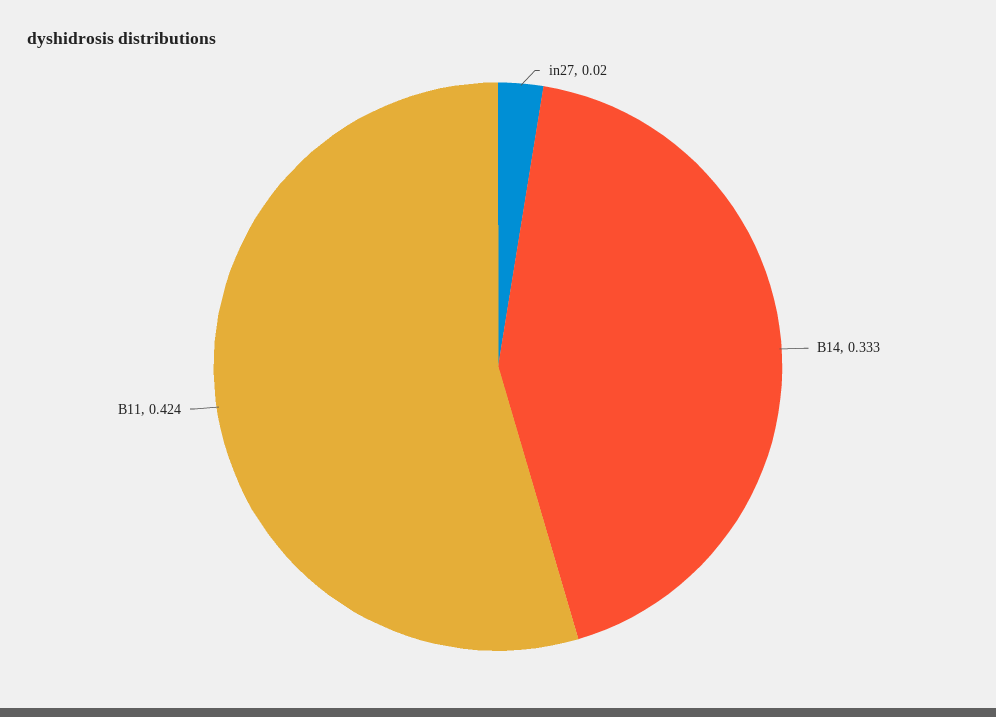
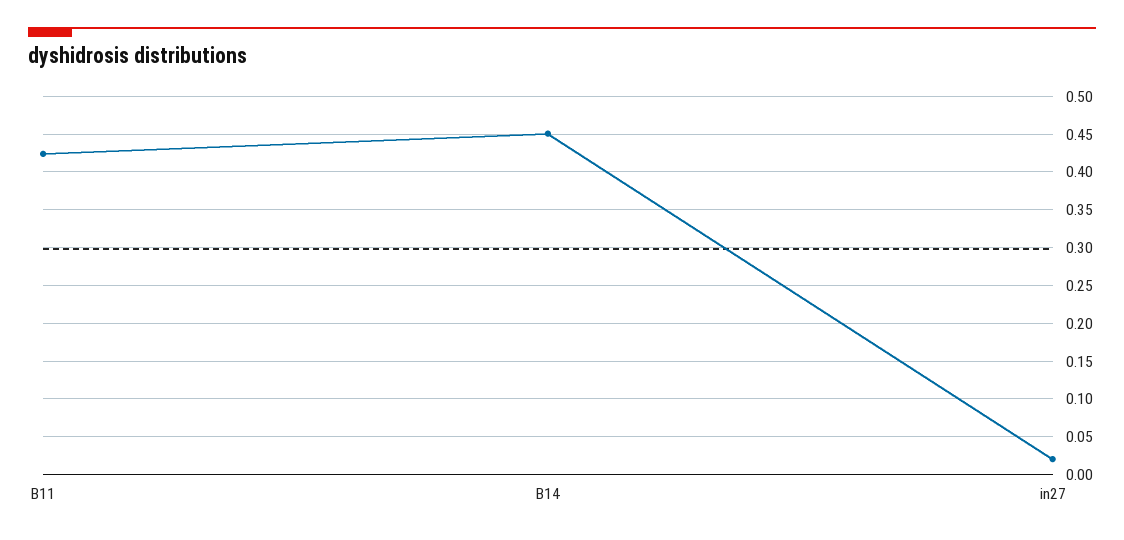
B14: 0.333 -> 0.45

